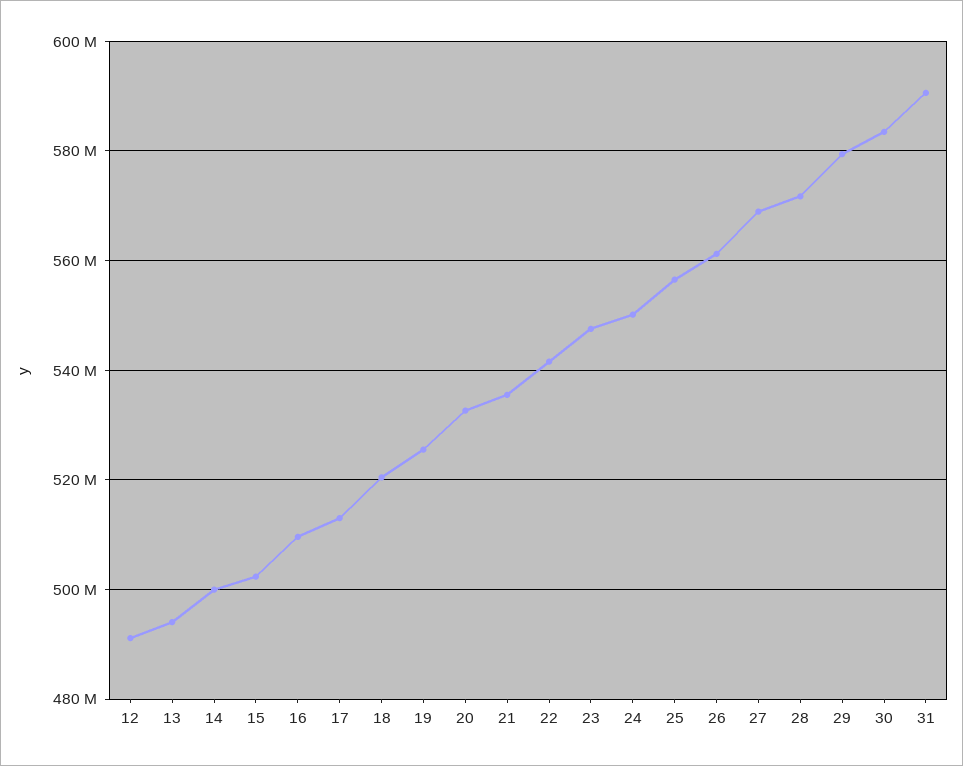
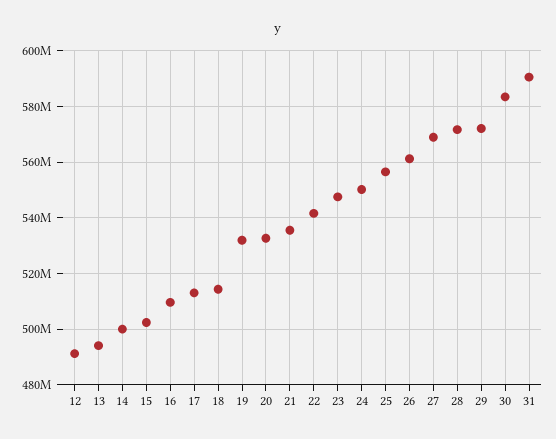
18: 520000000 -> 515000000
19: 526000000 -> 532500000
29: 580000000 -> 572500000

